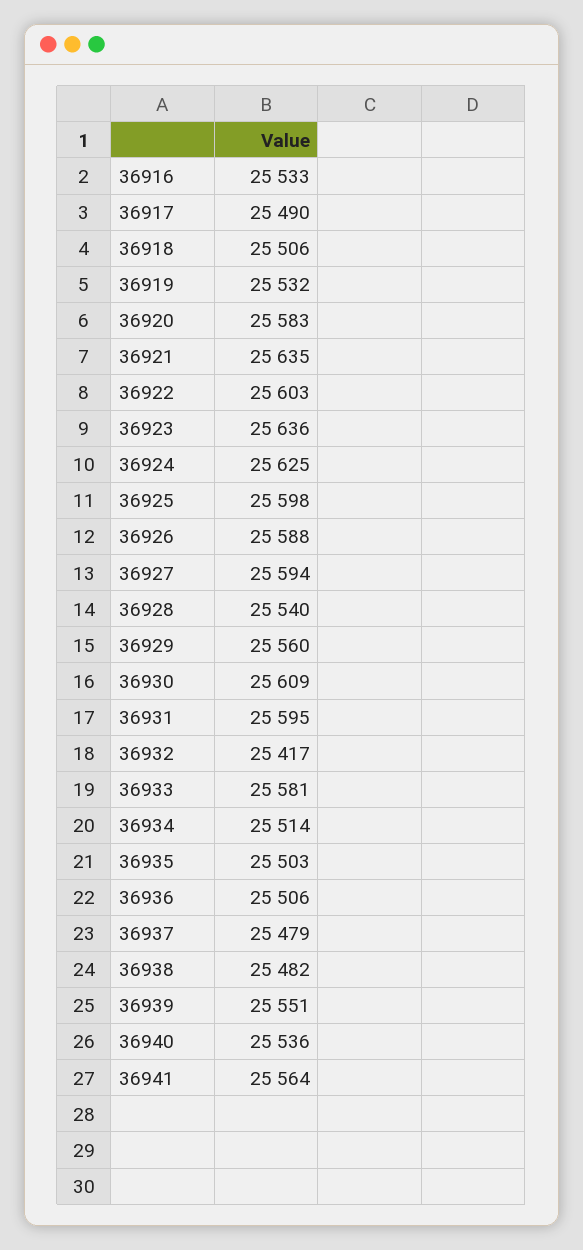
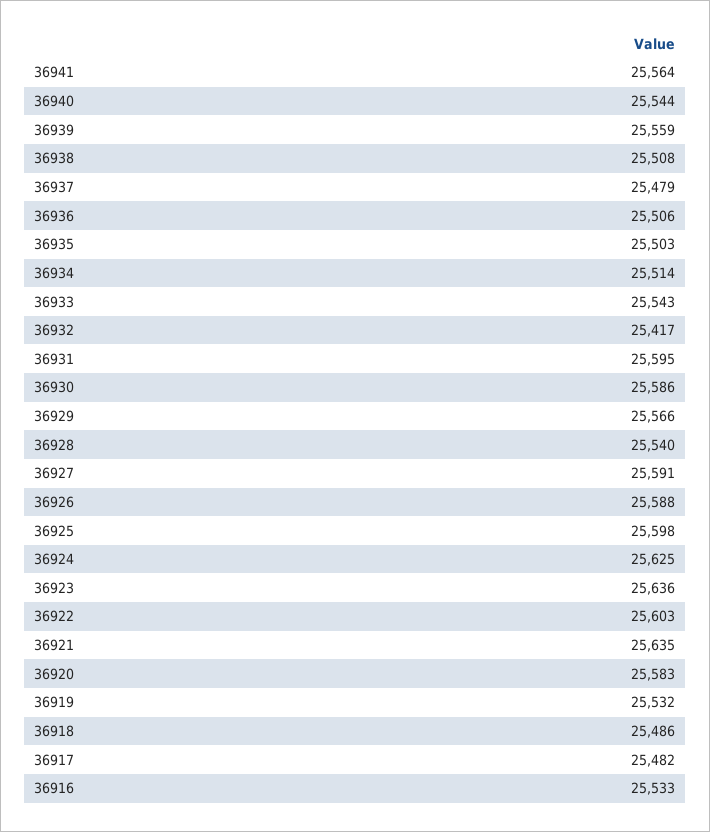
36917: 25490 -> 25482
36918: 25506 -> 25486
36927: 25594 -> 25591
36929: 25560 -> 25566
36930: 25609 -> 25586
36933: 25581 -> 25543
36938: 25482 -> 25508
36939: 25551 -> 25559
36940: 25536 -> 25544

